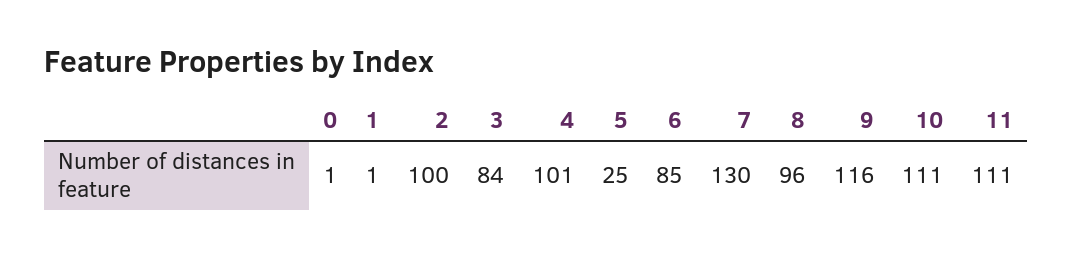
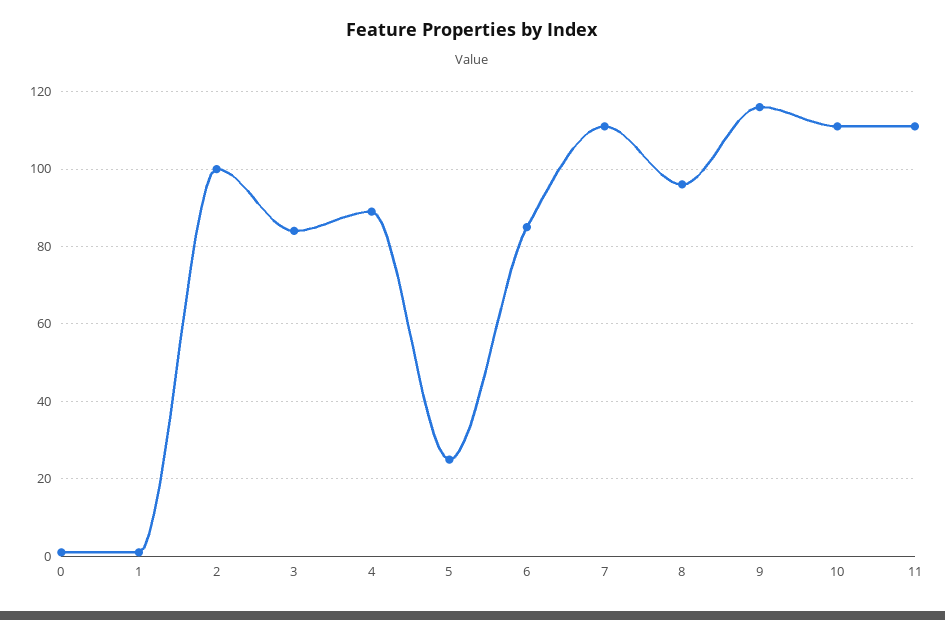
4: 101 -> 90
7: 130 -> 110

